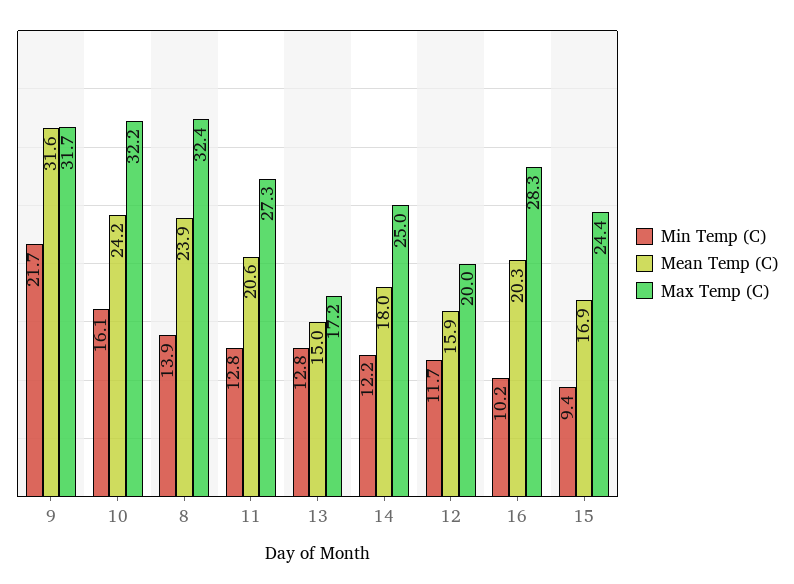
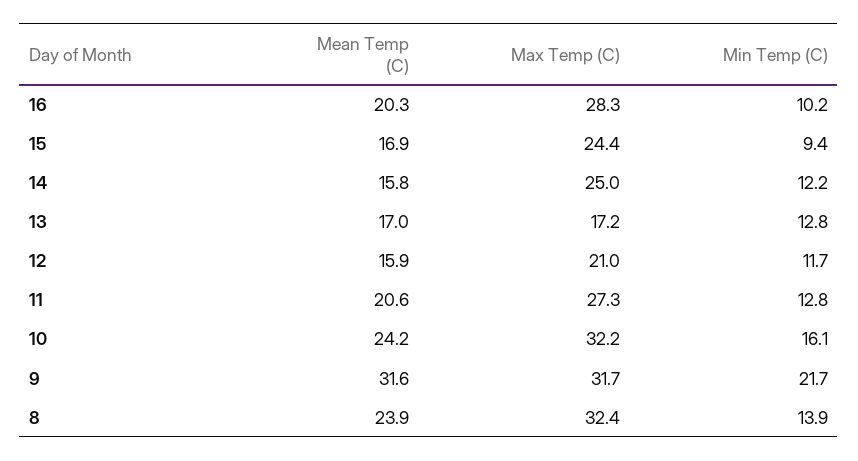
Mean Temp (C), 13: 15 -> 17
Mean Temp (C), 14: 18 -> 15.8
Max Temp (C), 12: 20 -> 21

